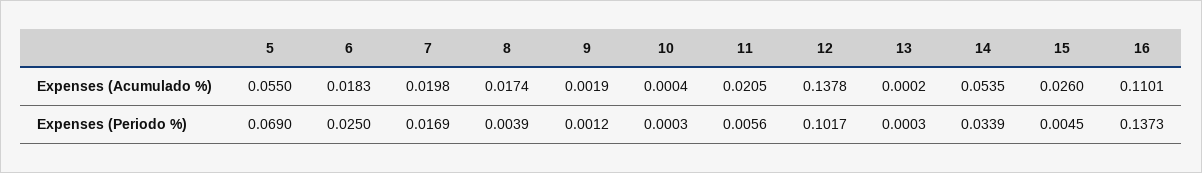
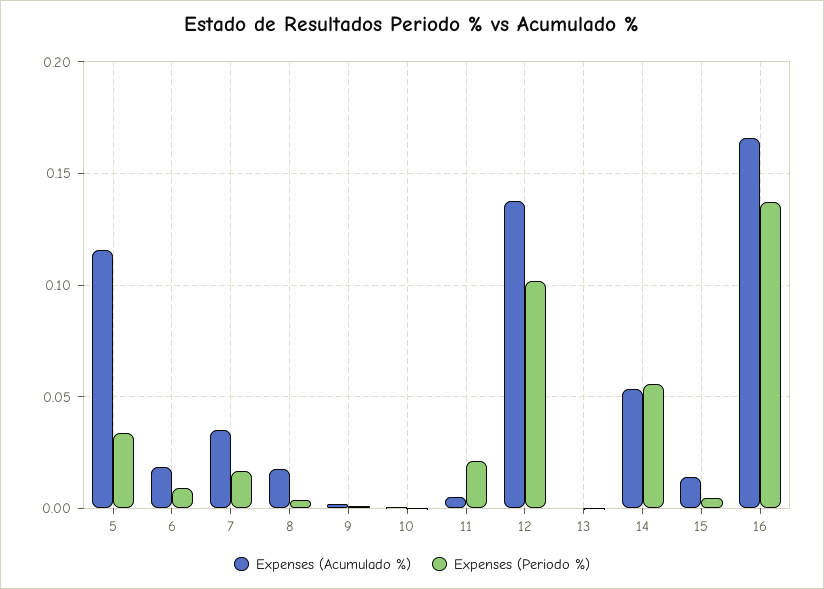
Expenses (Acumulado %), 5: 0.055 -> 0.115
Expenses (Acumulado %), 7: 0.0198 -> 0.035
Expenses (Acumulado %), 11: 0.0205 -> 0.005
Expenses (Acumulado %), 15: 0.026 -> 0.015
Expenses (Acumulado %), 16: 0.1101 -> 0.165
Expenses (Periodo %), 5: 0.069 -> 0.035
Expenses (Periodo %), 6: 0.025 -> 0.01
Expenses (Periodo %), 11: 0.0056 -> 0.02
Expenses (Periodo %), 14: 0.0339 -> 0.055

